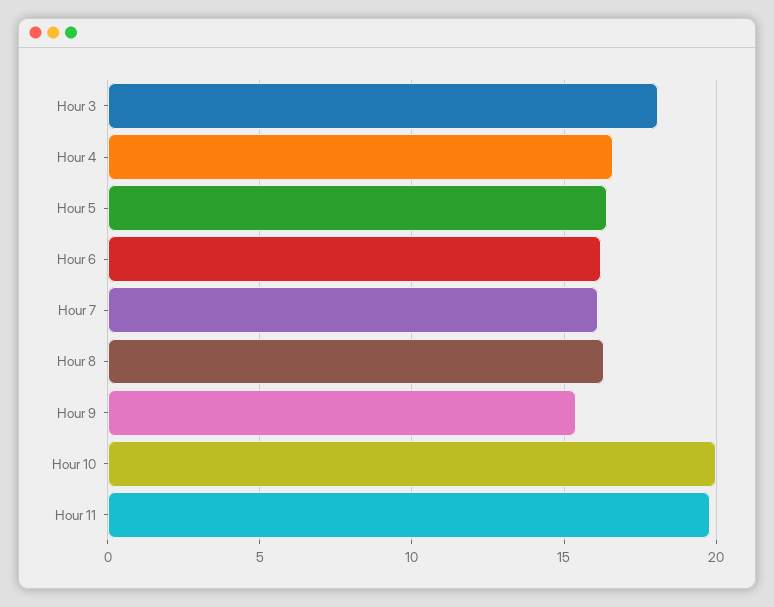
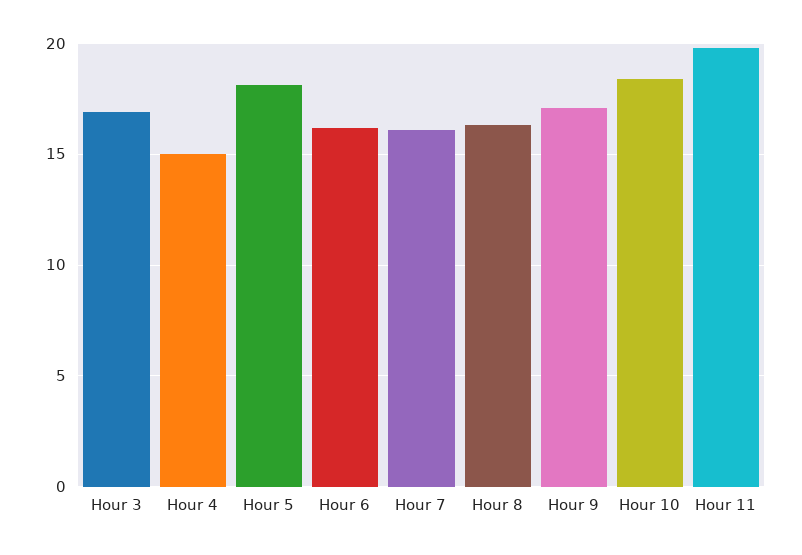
Hour 3: 18 -> 17
Hour 4: 16.5 -> 15
Hour 5: 16.5 -> 18
Hour 9: 15.5 -> 17
Hour 10: 20 -> 18.5

